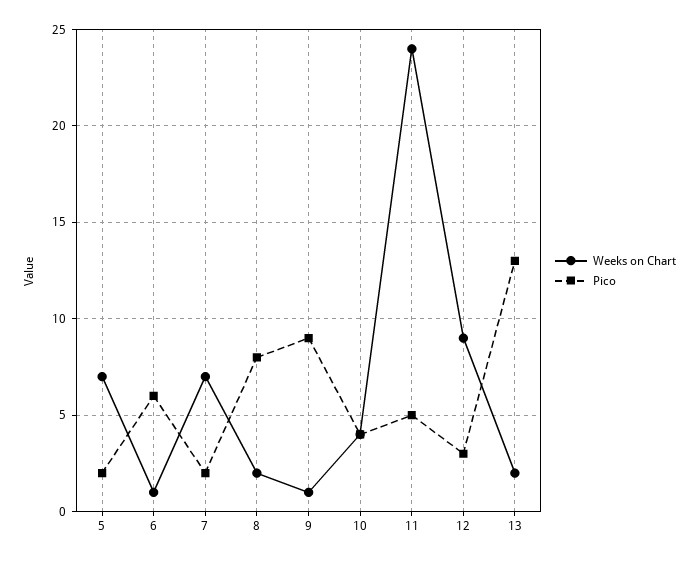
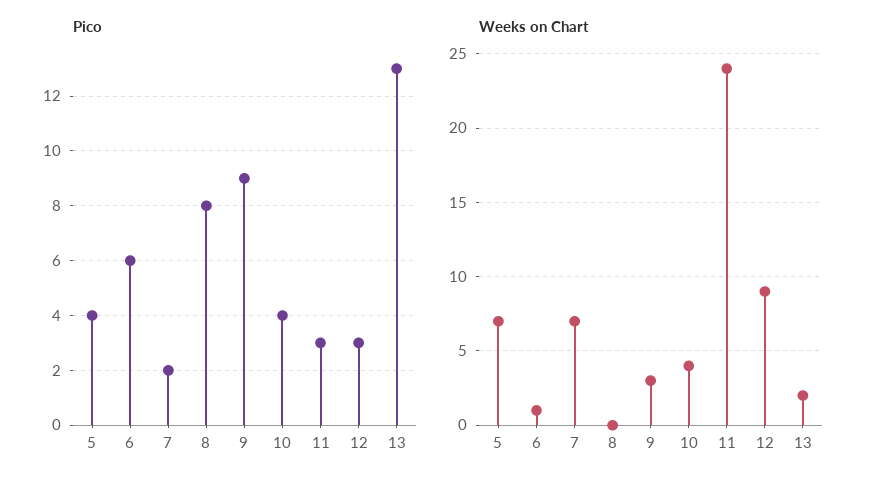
Pico, 5: 2 -> 4
Weeks on Chart, 8: 2 -> 0
Weeks on Chart, 9: 1 -> 3
Pico, 11: 5 -> 3

